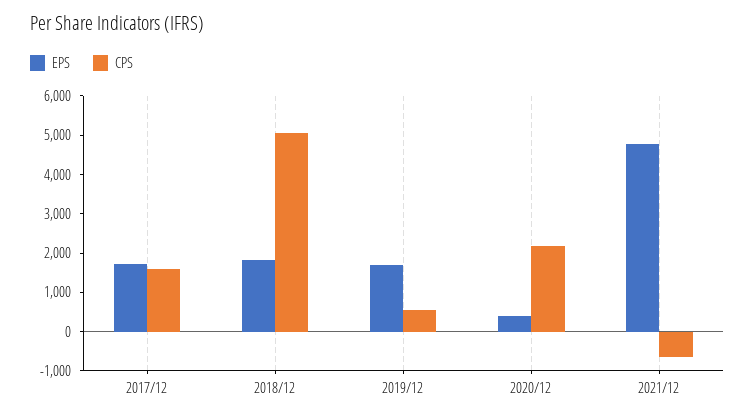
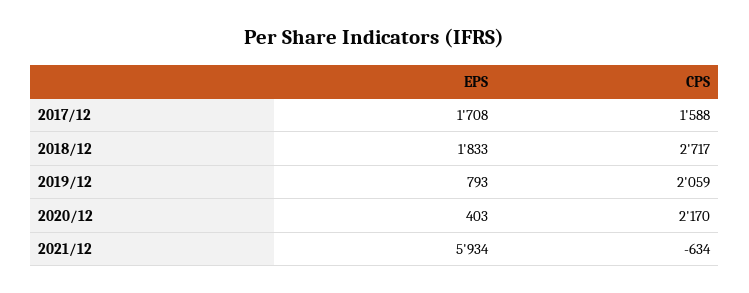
CPS, 2018/12: 5000 -> 2717
EPS, 2019/12: 1750 -> 793
CPS, 2019/12: 500 -> 2059
EPS, 2021/12: 4750 -> 5934

